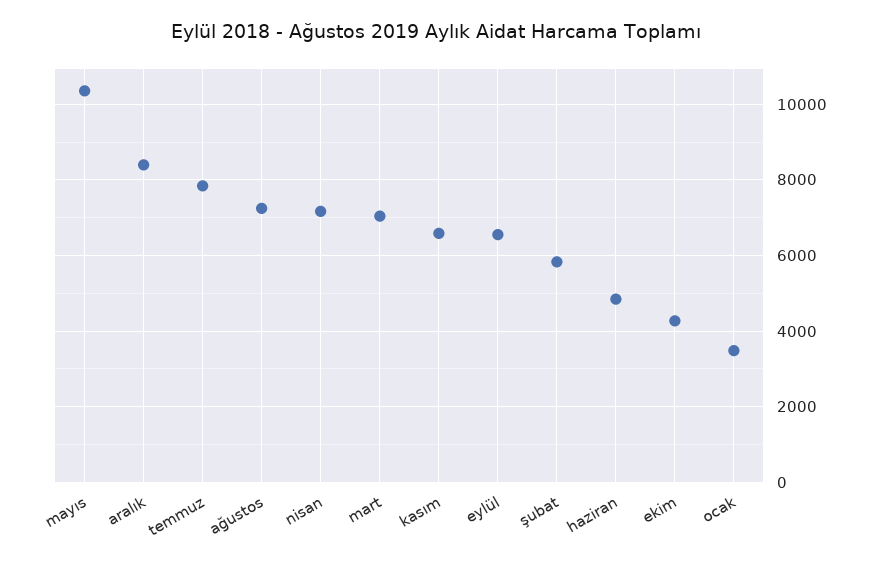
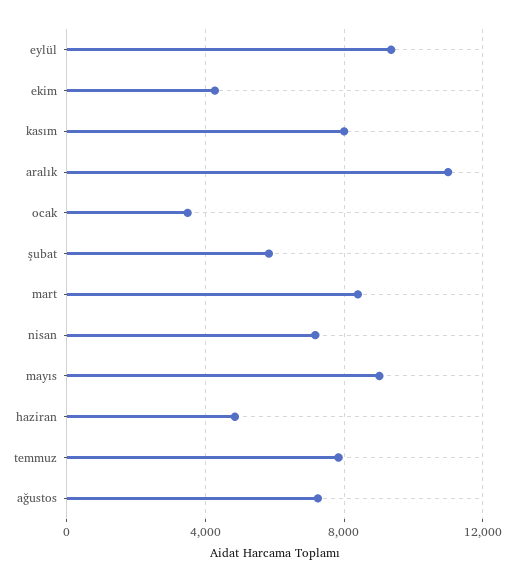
mayıs: 10400 -> 9000
aralık: 8400 -> 11000
mart: 7000 -> 8500
kasım: 6600 -> 8000
eylül: 6600 -> 9500

